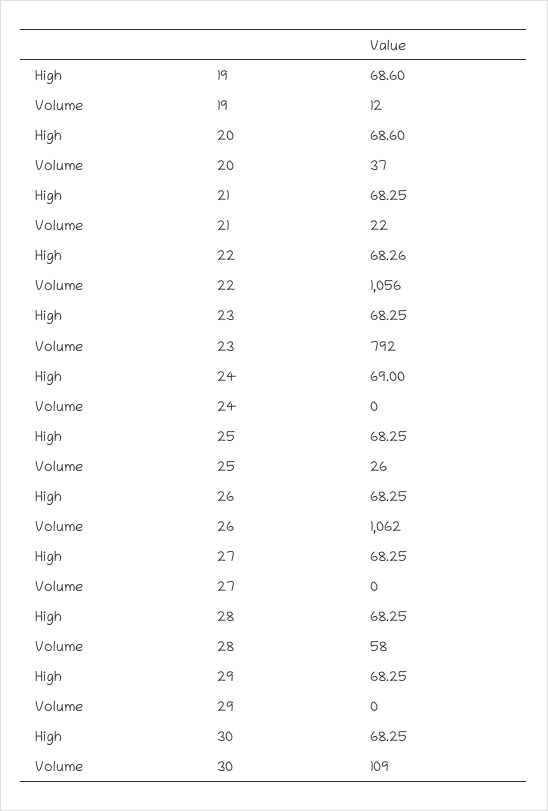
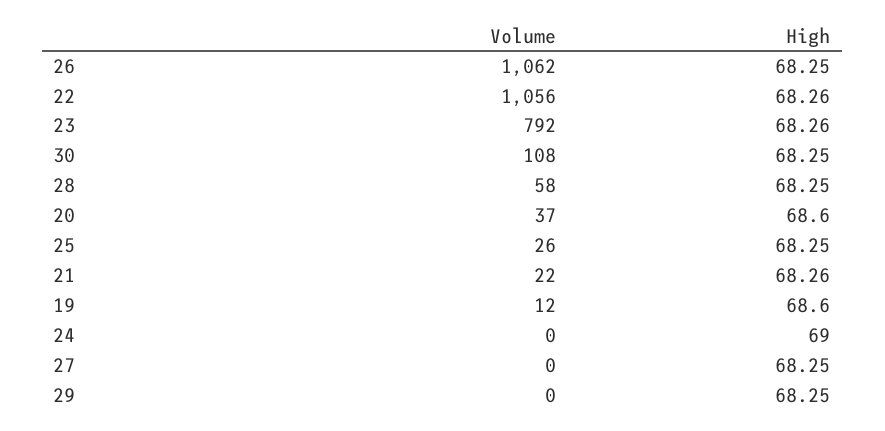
High, 21: 68.25 -> 68.26
High, 23: 68.25 -> 68.26
Volume, 30: 109 -> 108

